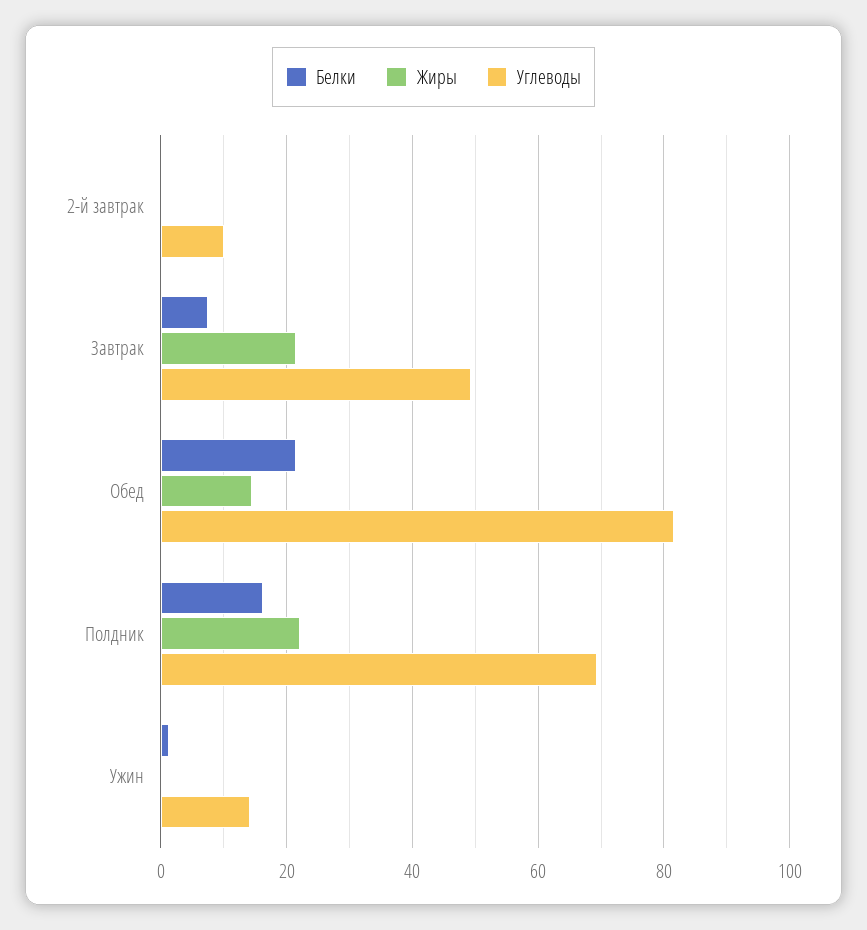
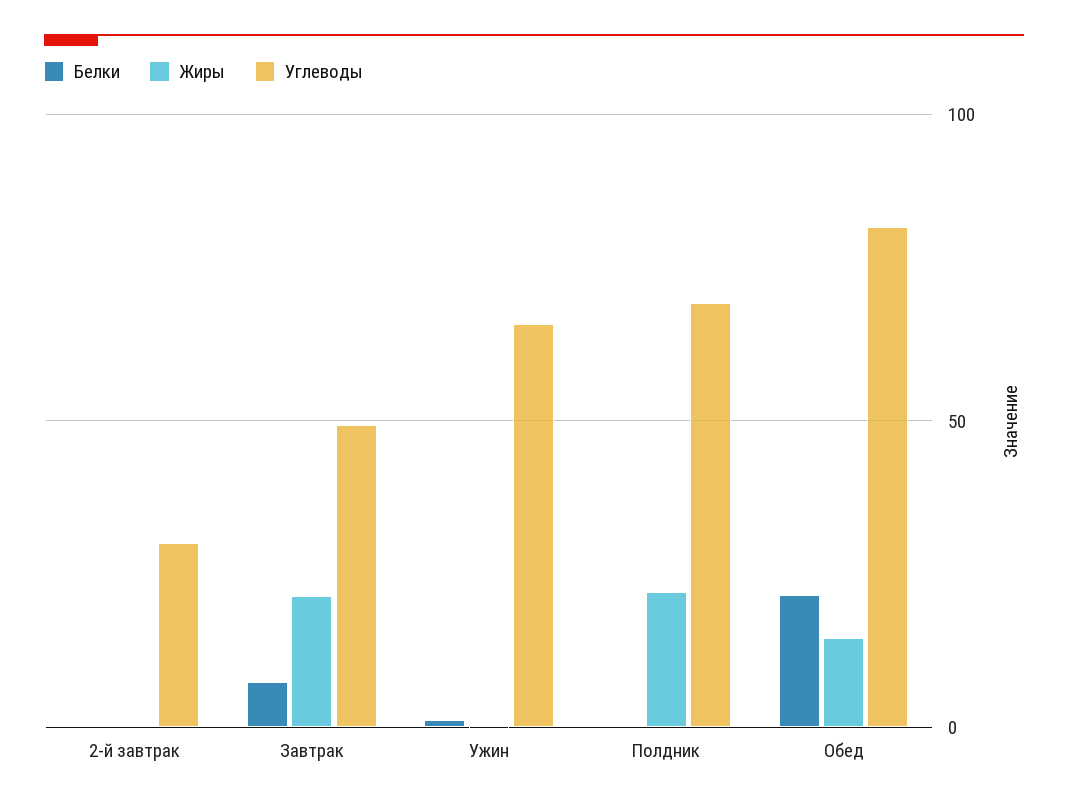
Углеводы, 2-й завтрак: 10 -> 30
Белки, Полдник: 16 -> 0
Углеводы, Ужин: 14 -> 65

